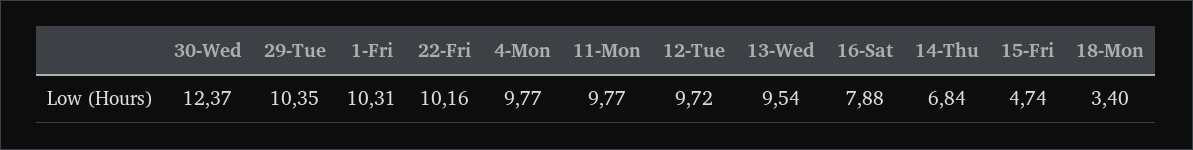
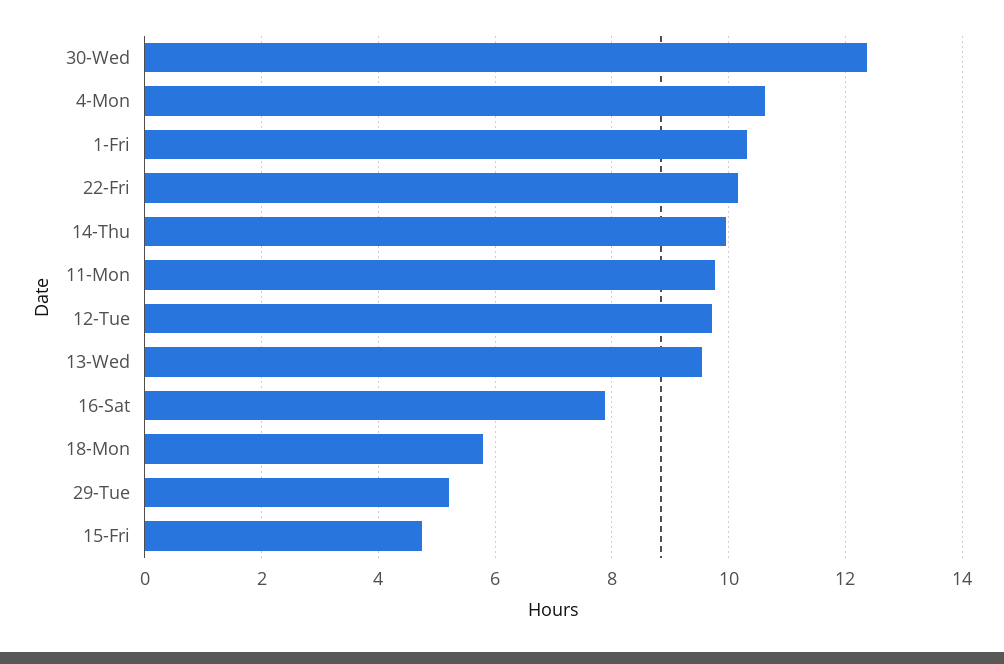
29-Tue: 10.35 -> 5.2
4-Mon: 9.77 -> 10.6
14-Thu: 6.84 -> 10
18-Mon: 3.4 -> 5.8

